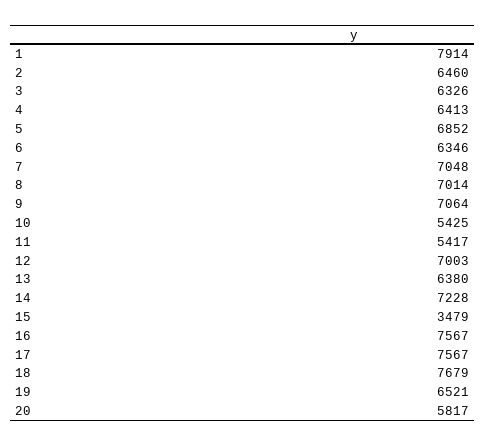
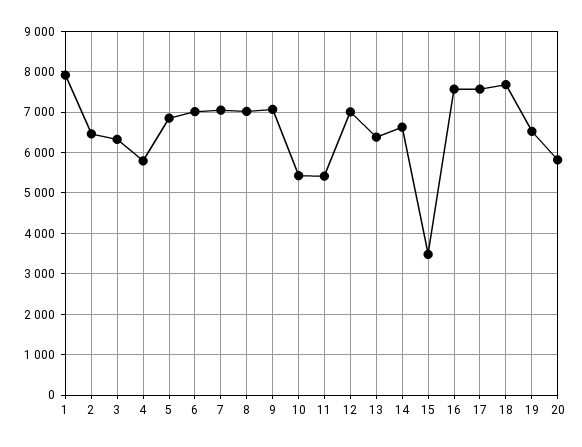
4: 6413 -> 5800
6: 6346 -> 7000
14: 7228 -> 6600

